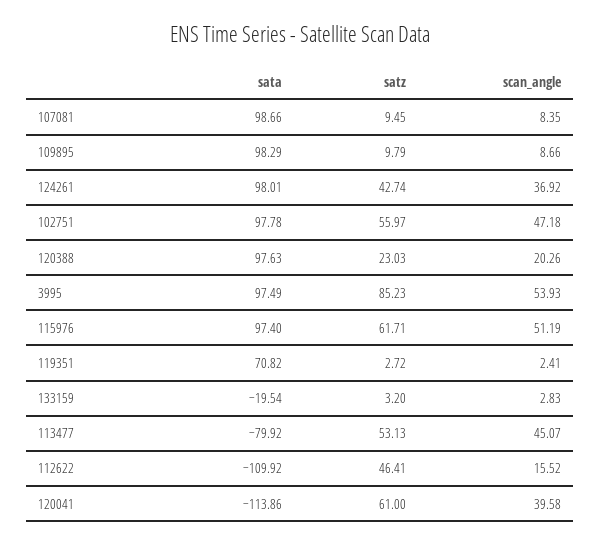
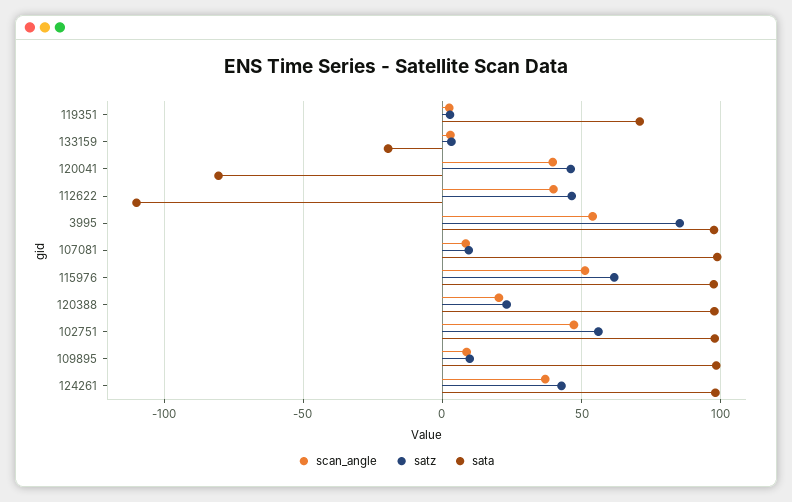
sata, 113477: -79.92 -> none
satz, 113477: 53.13 -> none
scan_angle, 113477: 45.07 -> none
scan_angle, 112622: 15.52 -> 40
sata, 120041: -113.86 -> -80
satz, 120041: 61 -> 45

